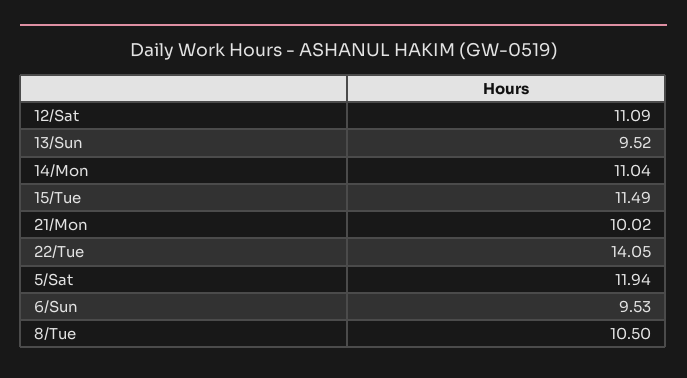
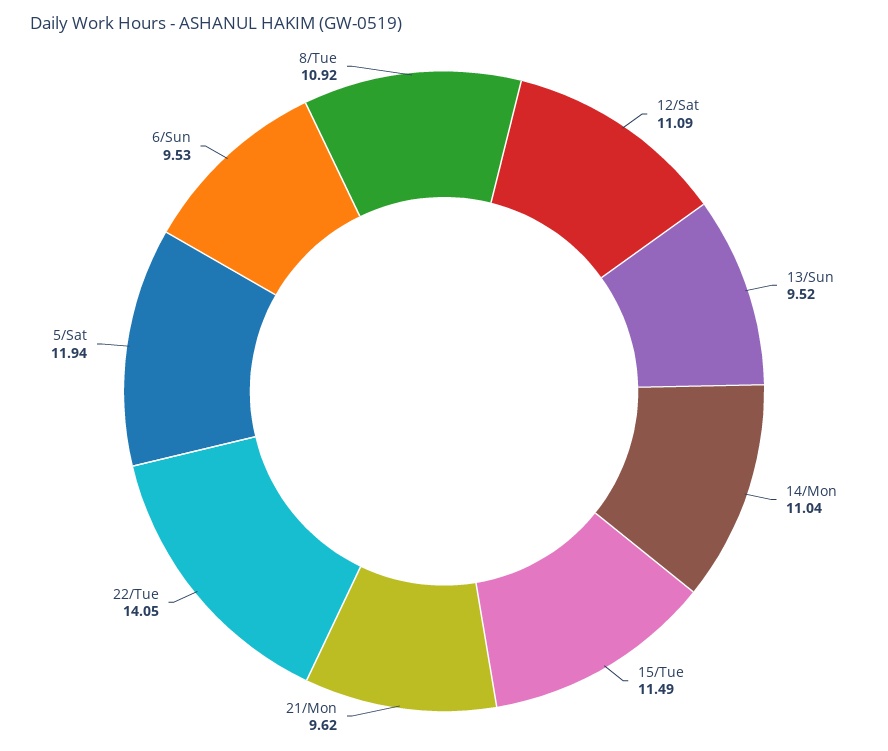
21/Mon: 10.02 -> 9.62
8/Tue: 10.5 -> 10.92

